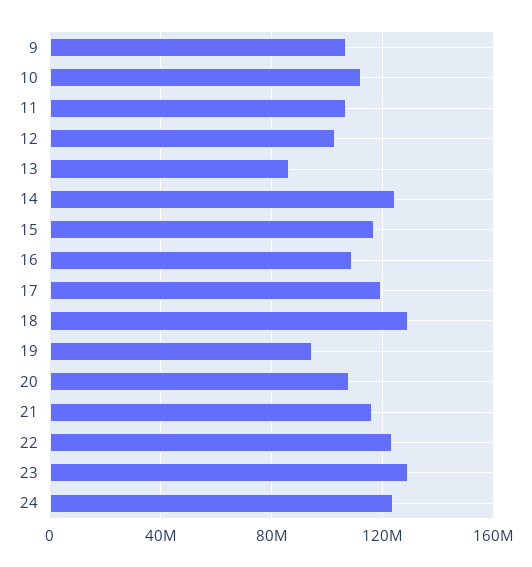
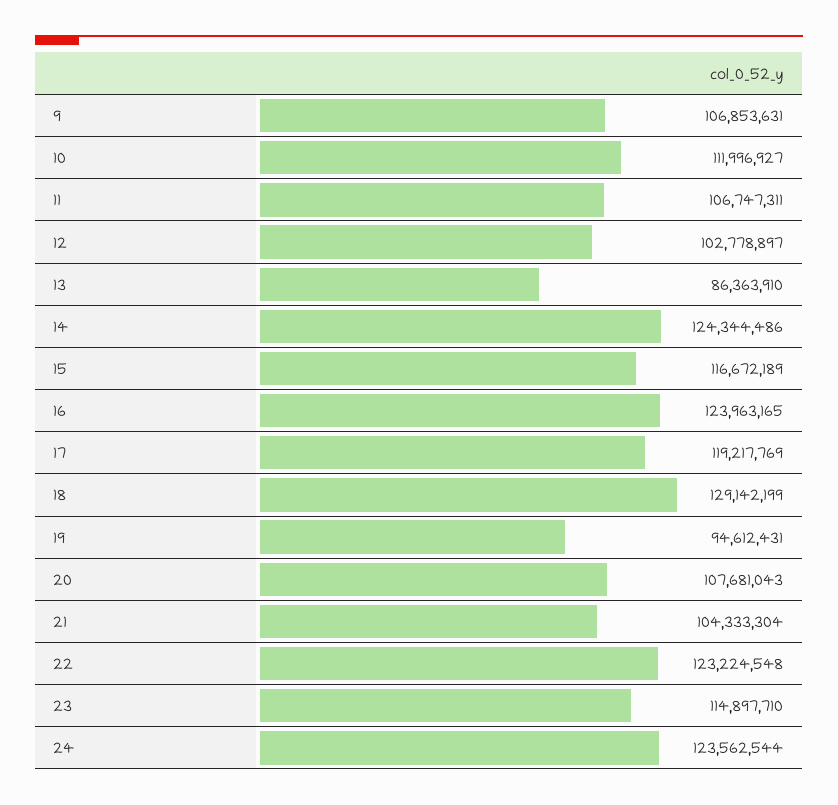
16: 110000000 -> 123963165
21: 115000000 -> 104333304
23: 130000000 -> 114897710

